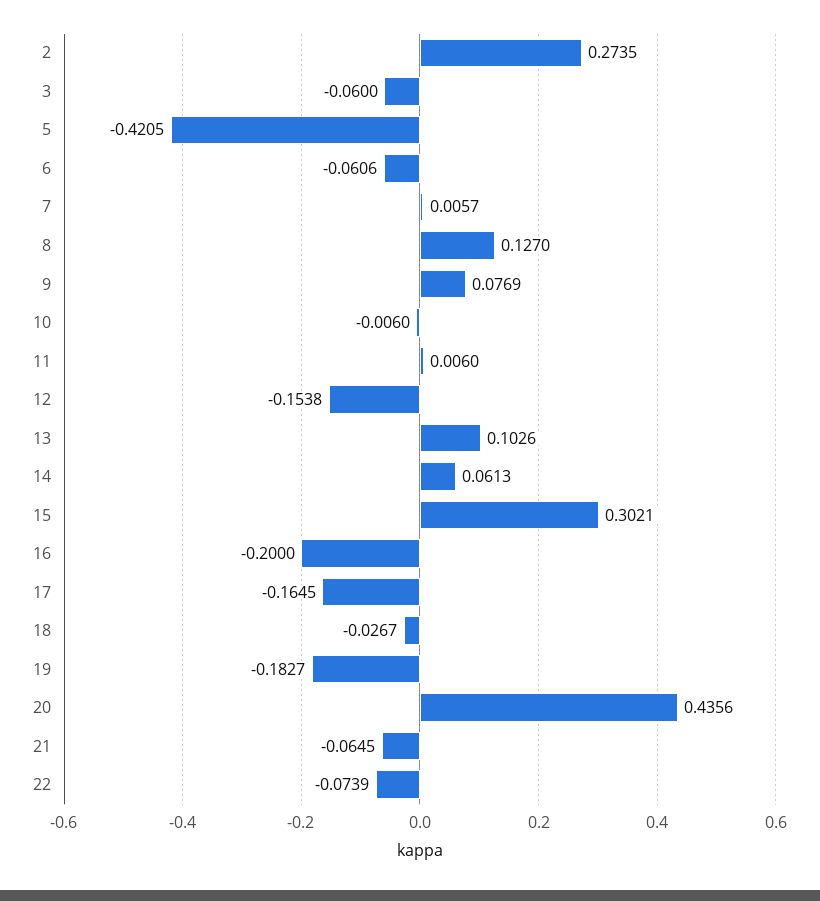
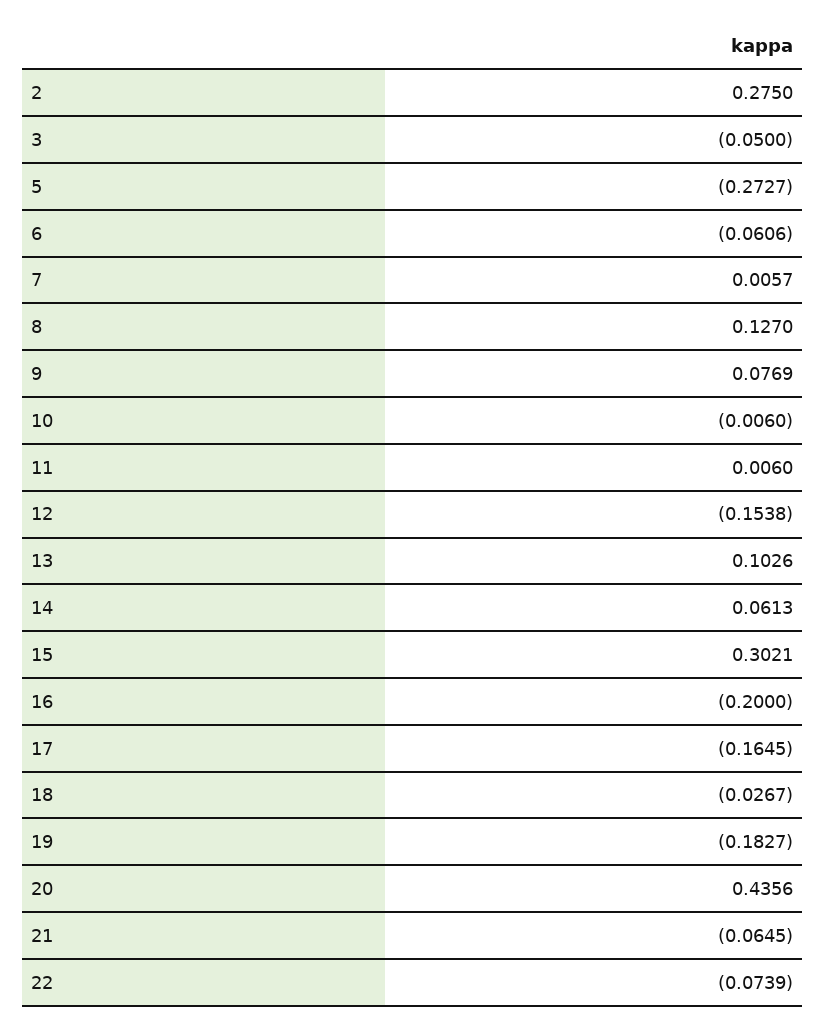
2: 0.2735 -> 0.275
3: -0.06 -> -0.05
5: -0.4205 -> -0.2727

